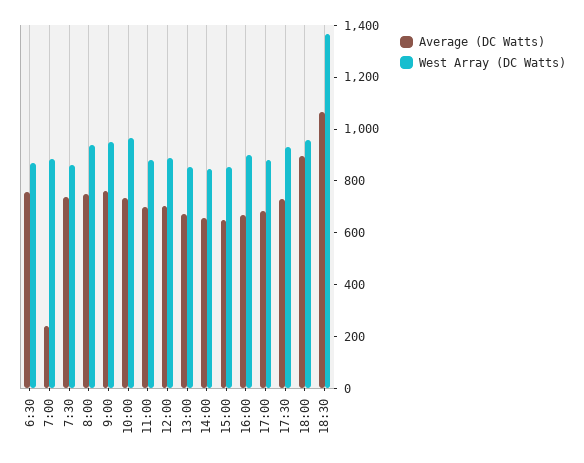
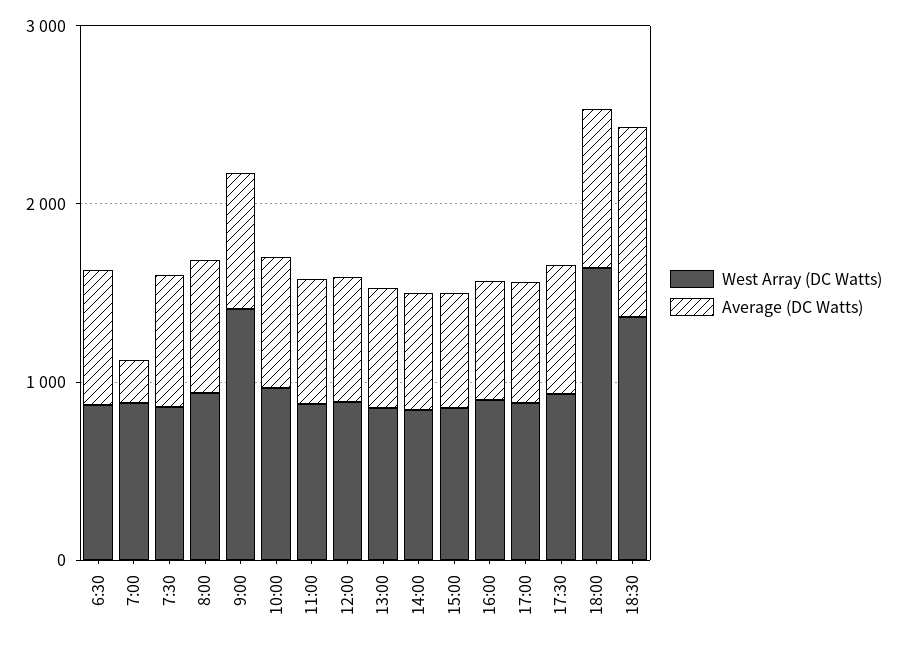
West Array (DC Watts), 9:00: 950 -> 1400
West Array (DC Watts), 18:00: 950 -> 1600

